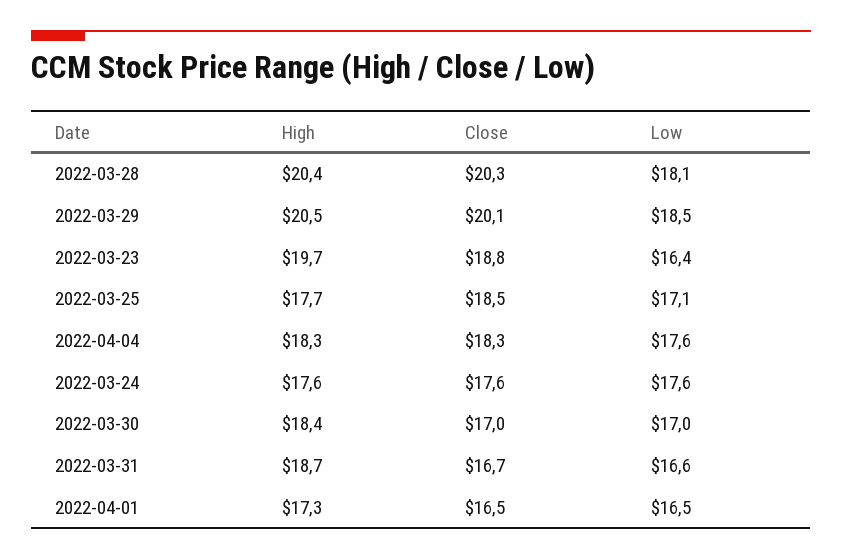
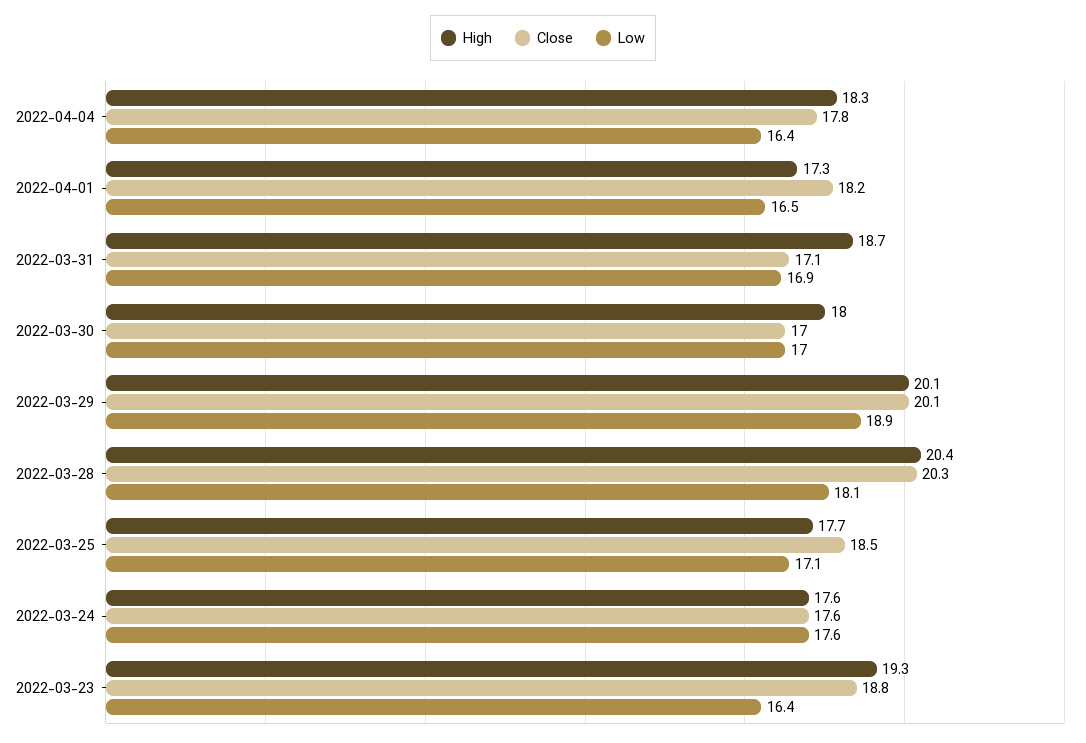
High, 2022-03-29: 20.5 -> 20.1
Low, 2022-03-29: 18.5 -> 18.9
High, 2022-03-23: 19.7 -> 19.3
Close, 2022-04-04: 18.3 -> 17.8
Low, 2022-04-04: 17.6 -> 16.4
High, 2022-03-30: 18.4 -> 18
Close, 2022-03-31: 16.7 -> 17.1
Low, 2022-03-31: 16.6 -> 16.9
Close, 2022-04-01: 16.5 -> 18.2

